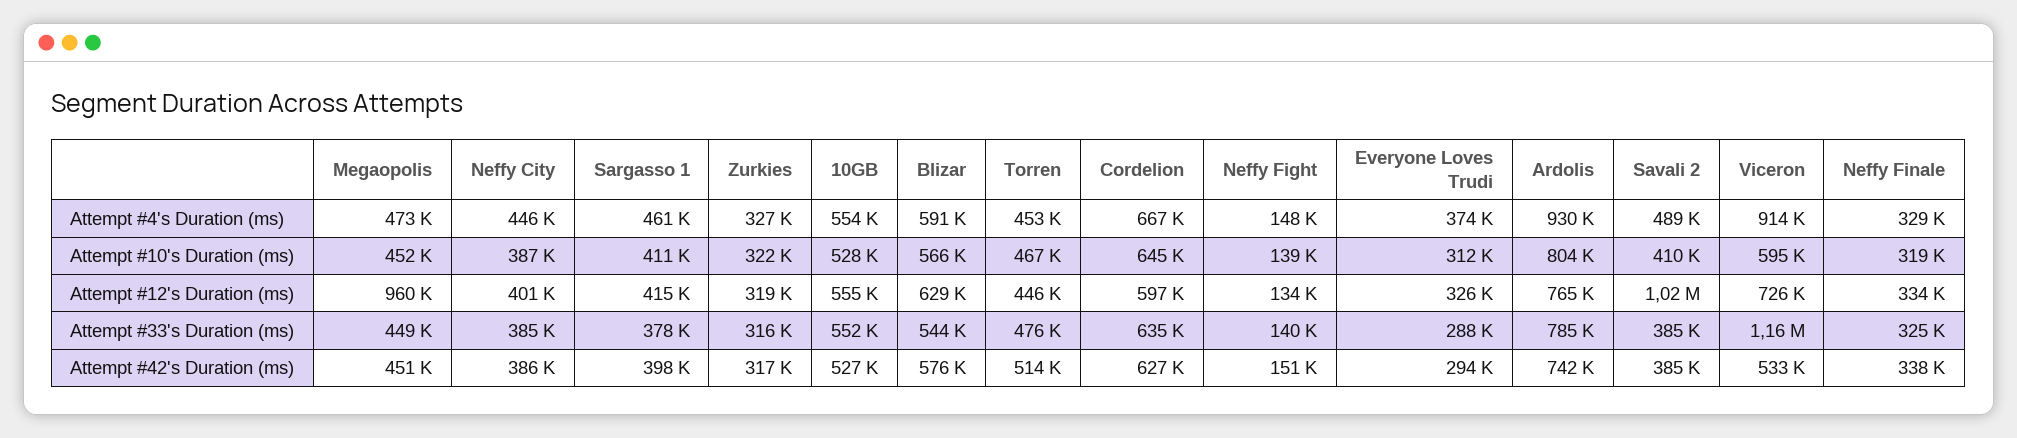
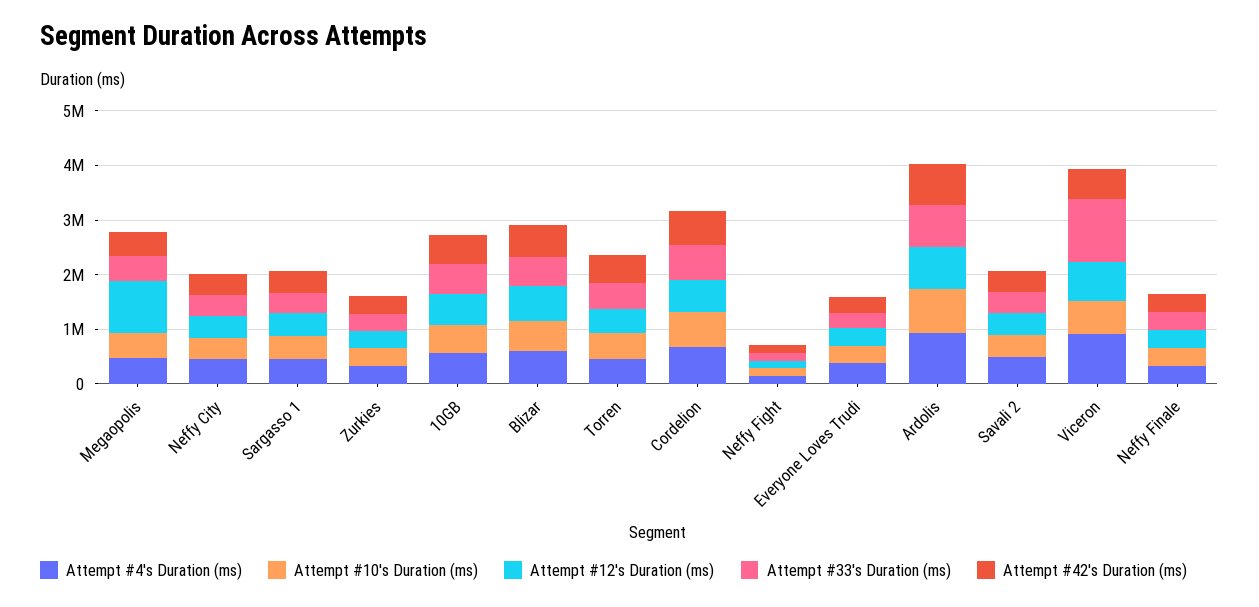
Attempt #12's Duration (ms), Savali 2: 1020000 -> 400000

